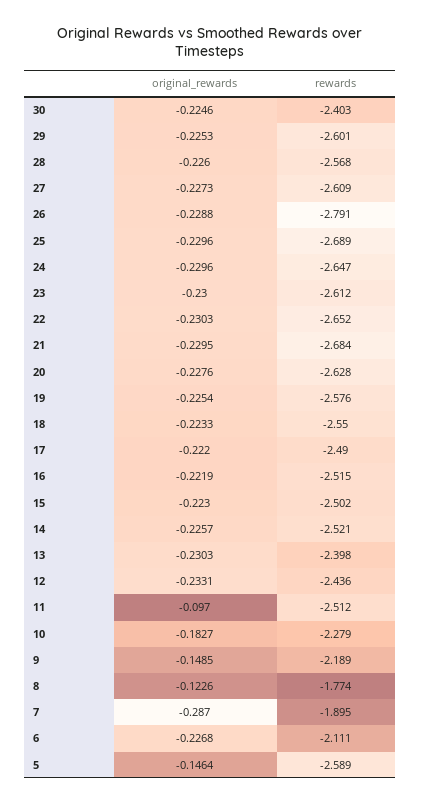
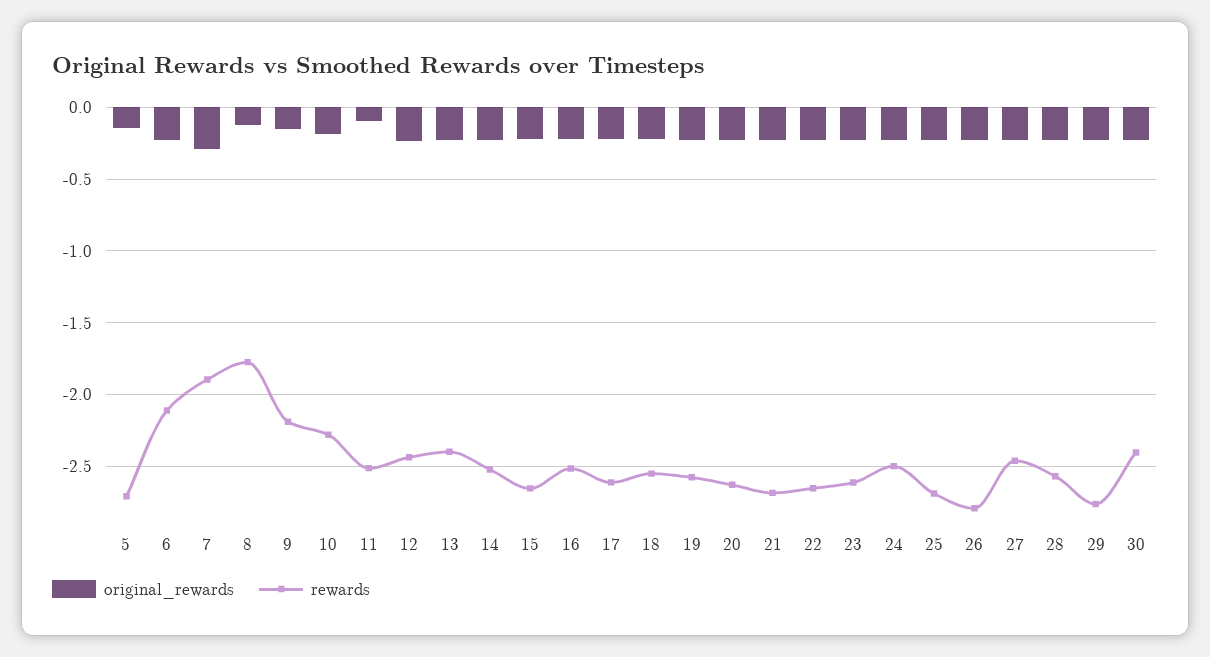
rewards, 29: -2.601 -> -2.75
rewards, 27: -2.609 -> -2.45
rewards, 24: -2.647 -> -2.5
rewards, 17: -2.49 -> -2.6
rewards, 15: -2.502 -> -2.65
rewards, 5: -2.589 -> -2.7

